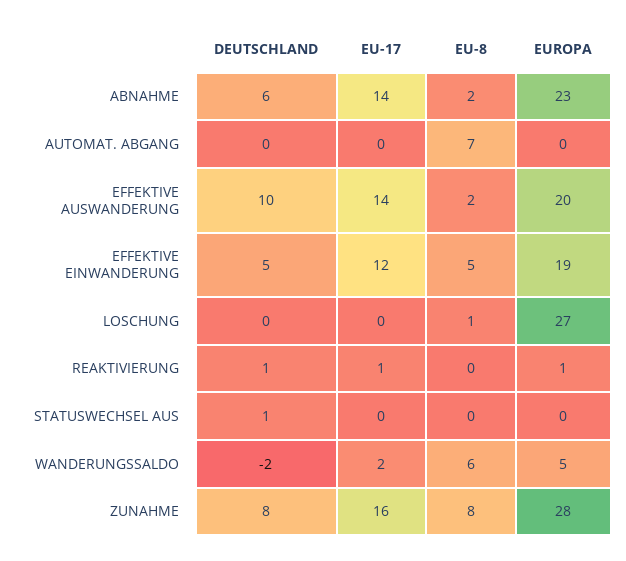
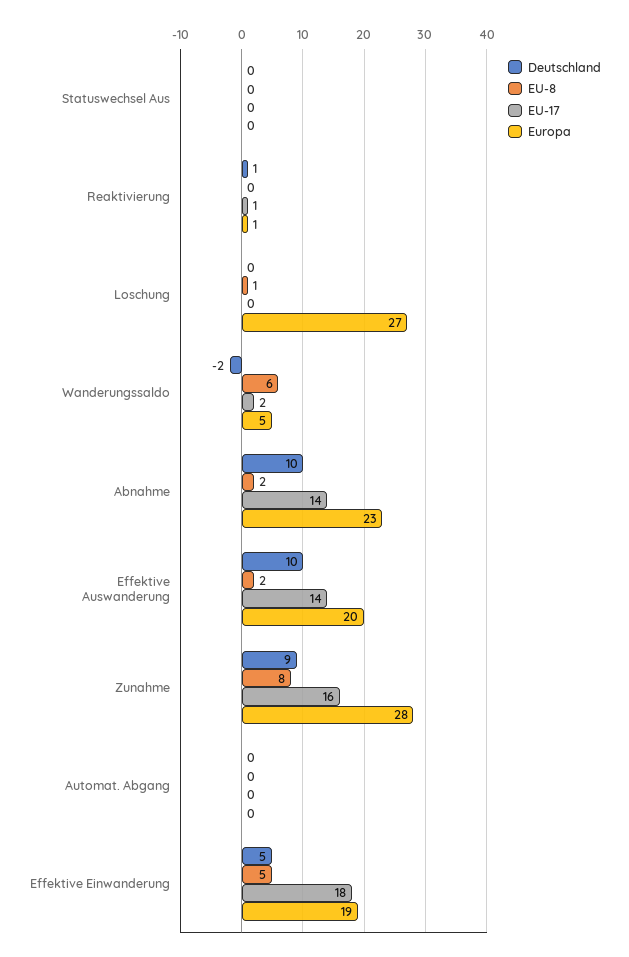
DEUTSCHLAND, ABNAHME: 6 -> 10
EU-8, AUTOMAT. ABGANG: 7 -> 0
EU-17, EFFEKTIVE EINWANDERUNG: 12 -> 18
DEUTSCHLAND, STATUSWECHSEL AUS: 1 -> 0
DEUTSCHLAND, ZUNAHME: 8 -> 9

